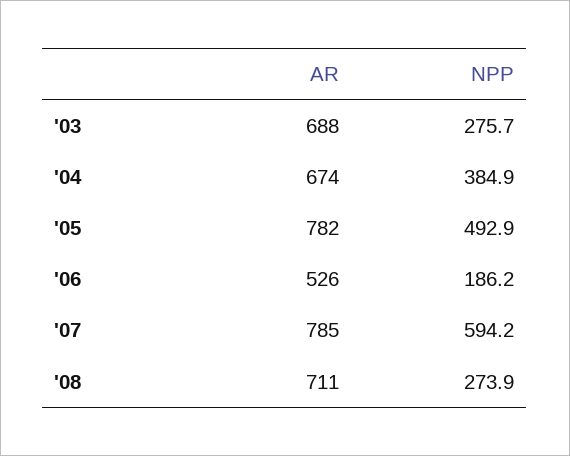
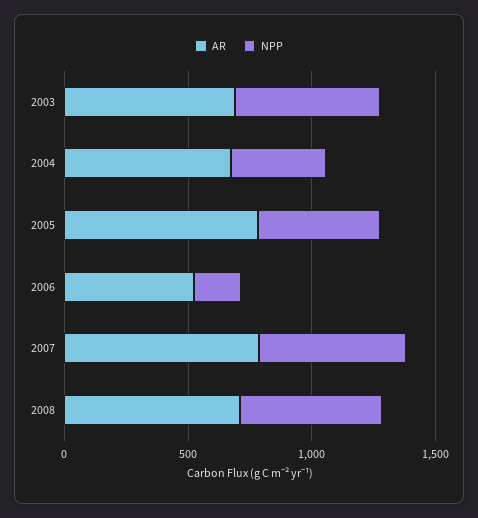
NPP, '03: 275.7 -> 600
NPP, '08: 273.9 -> 600

